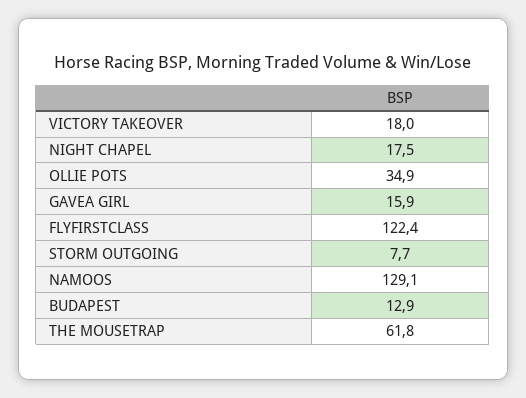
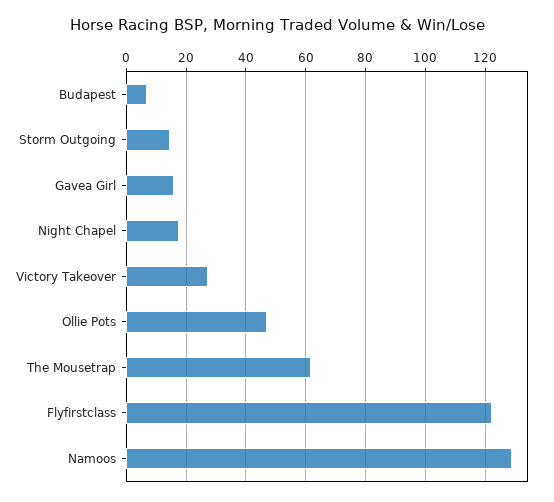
VICTORY TAKEOVER: 18 -> 27.5
OLLIE POTS: 34.9 -> 47.5
STORM OUTGOING: 7.7 -> 15
BUDAPEST: 12.9 -> 7.5

